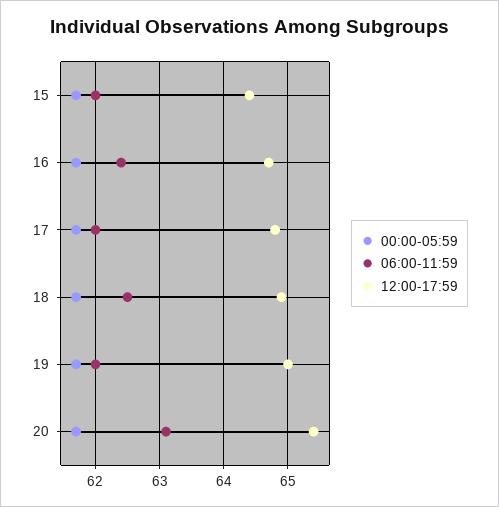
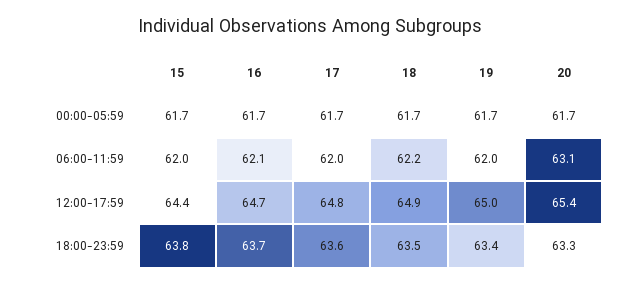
06:00-11:59, 16: 62.4 -> 62.1
06:00-11:59, 18: 62.5 -> 62.2
18:00-23:59, 15: none -> 63.8
18:00-23:59, 16: none -> 63.7
18:00-23:59, 17: none -> 63.6
18:00-23:59, 18: none -> 63.5
18:00-23:59, 19: none -> 63.4
18:00-23:59, 20: none -> 63.3

